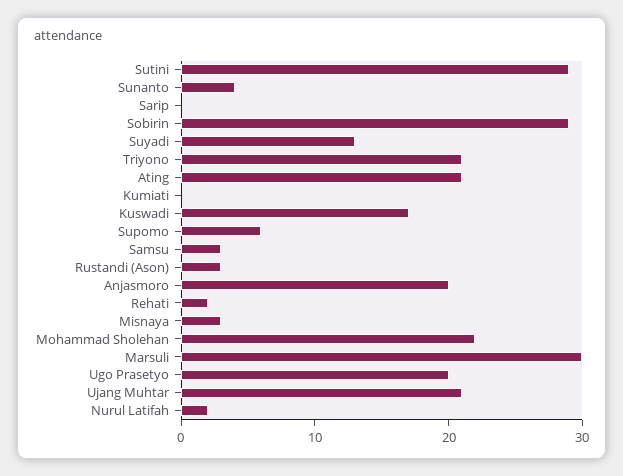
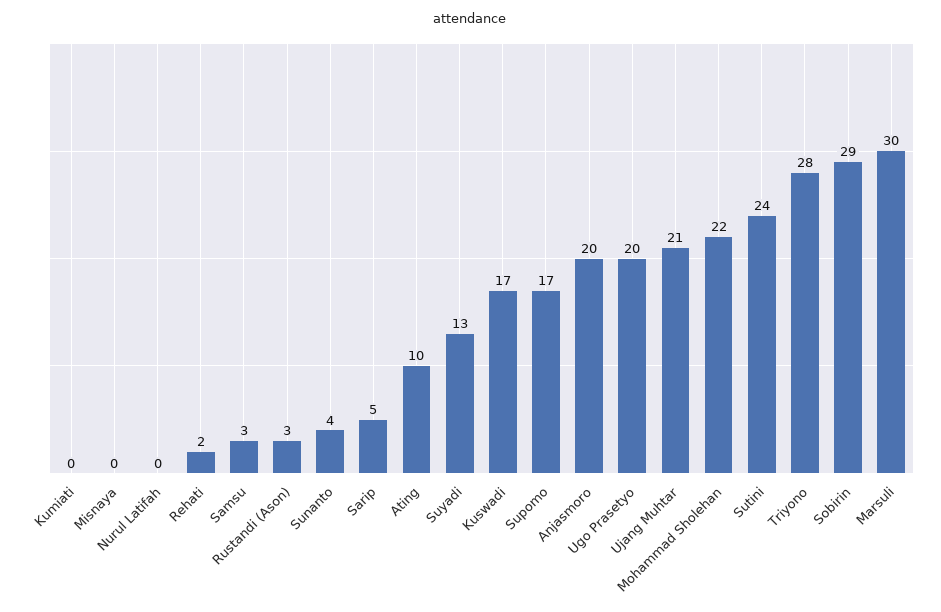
Sutini: 29 -> 24
Sarip: 0 -> 5
Triyono: 21 -> 28
Ating: 21 -> 10
Supomo: 6 -> 17
Misnaya: 3 -> 0
Nurul Latifah: 2 -> 0

